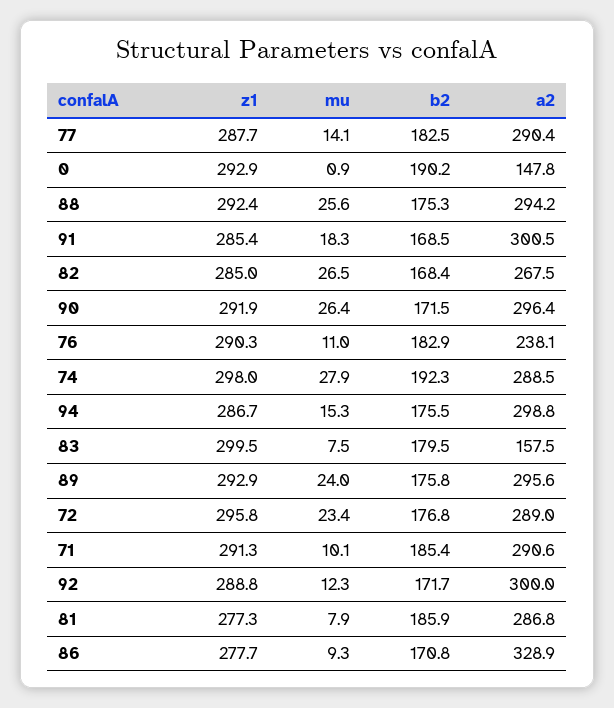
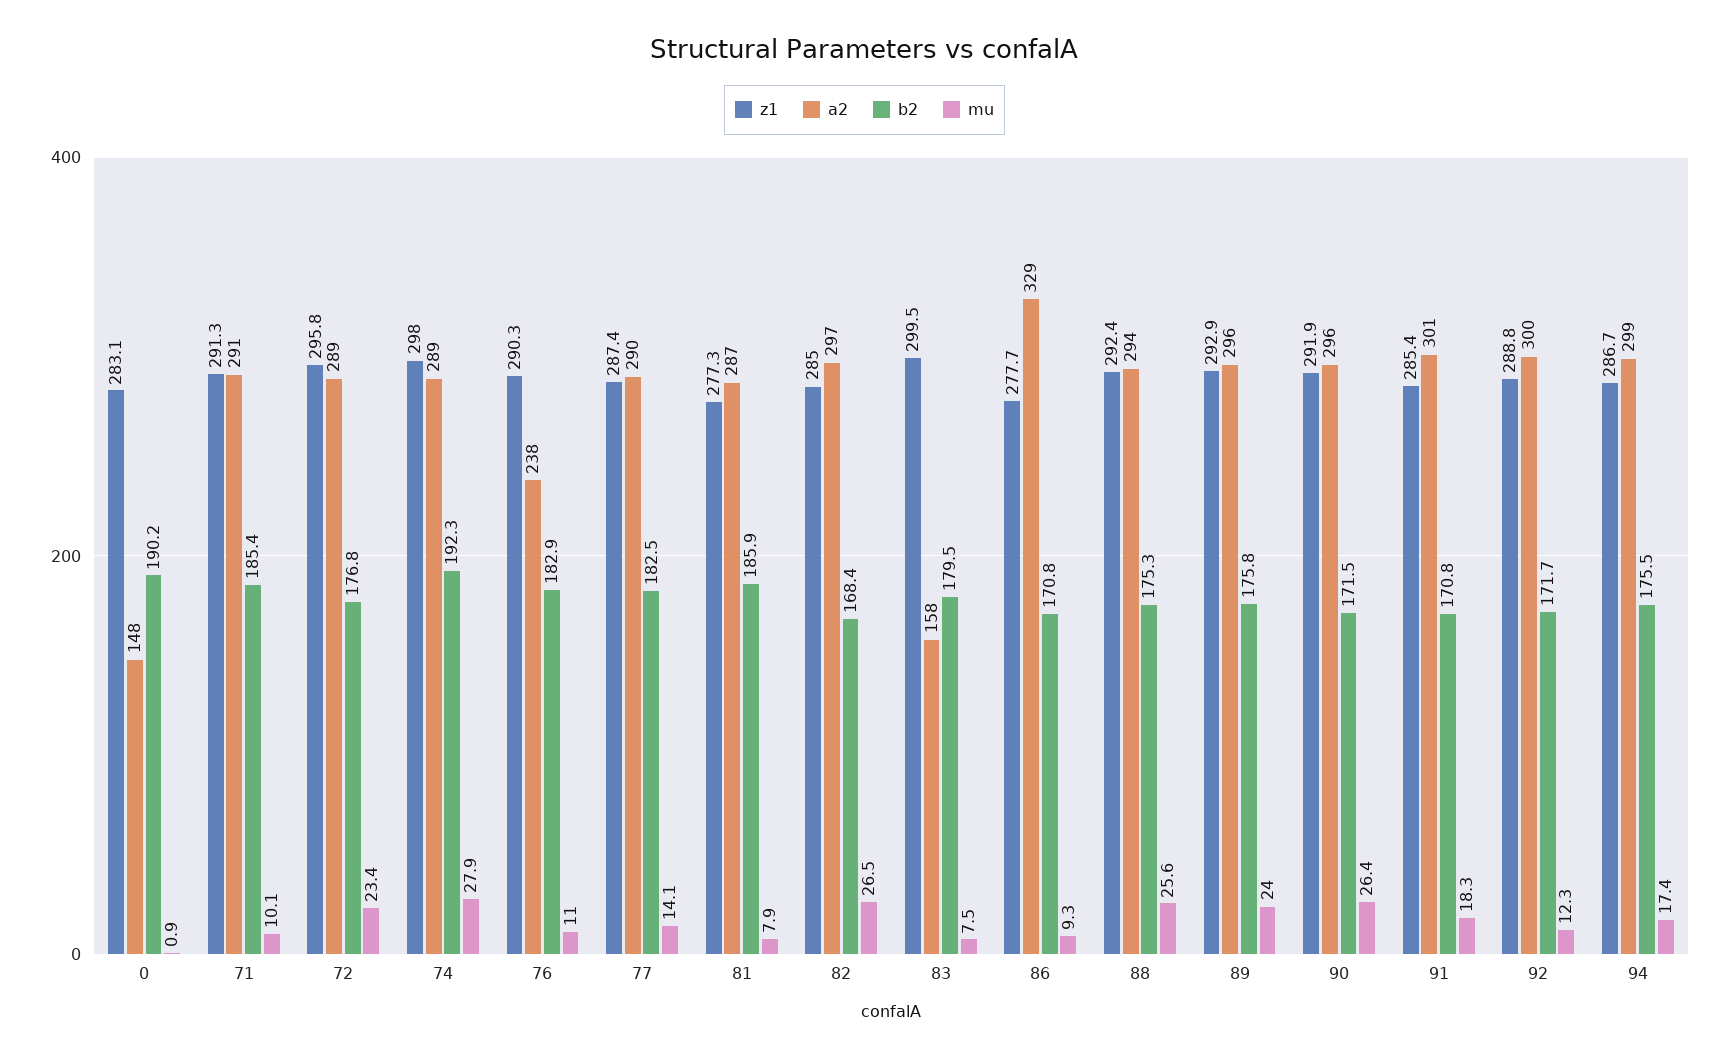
z1, 77: 287.7 -> 287.4
z1, 0: 292.9 -> 283.1
b2, 91: 168.5 -> 170.8
a2, 82: 267.5 -> 297
mu, 94: 15.3 -> 17.4

